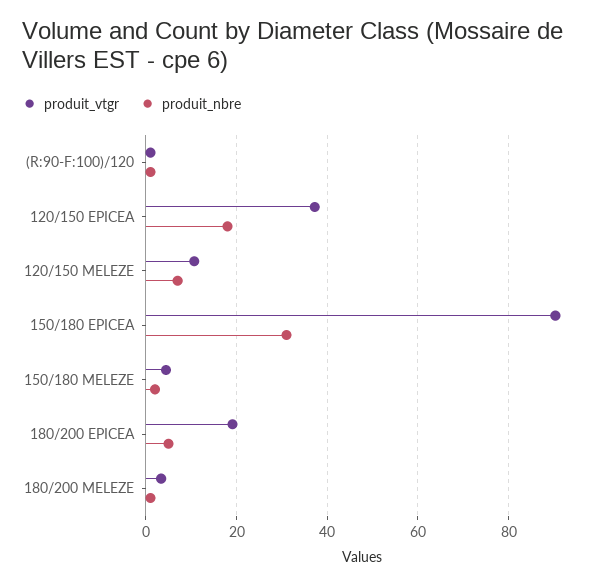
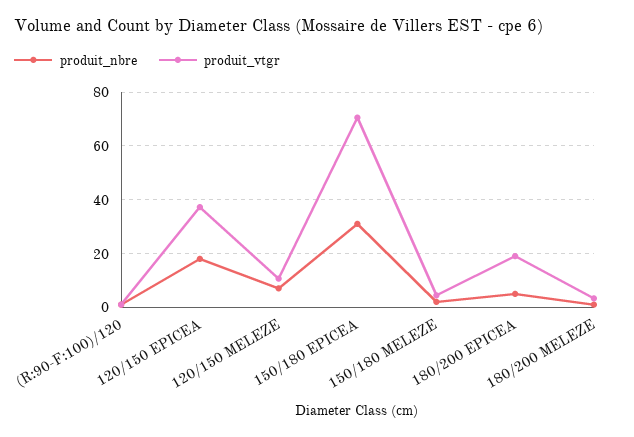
produit_vtgr, 150/180 EPICEA: 90 -> 70

